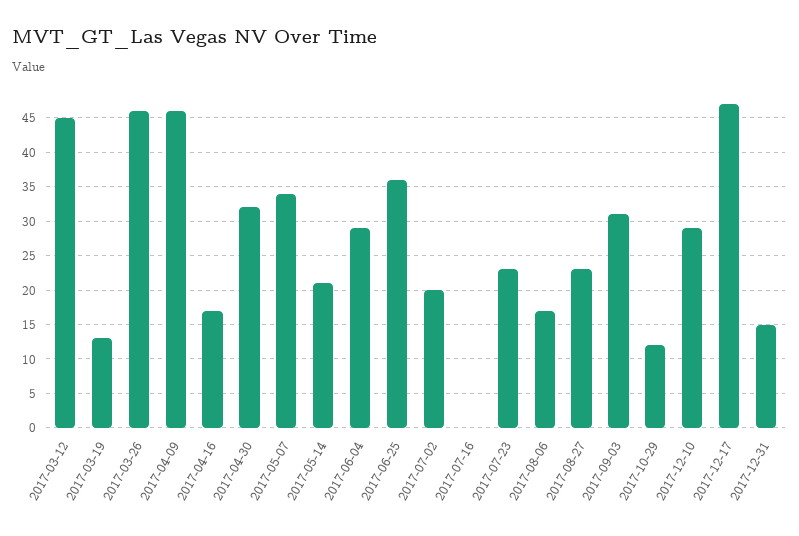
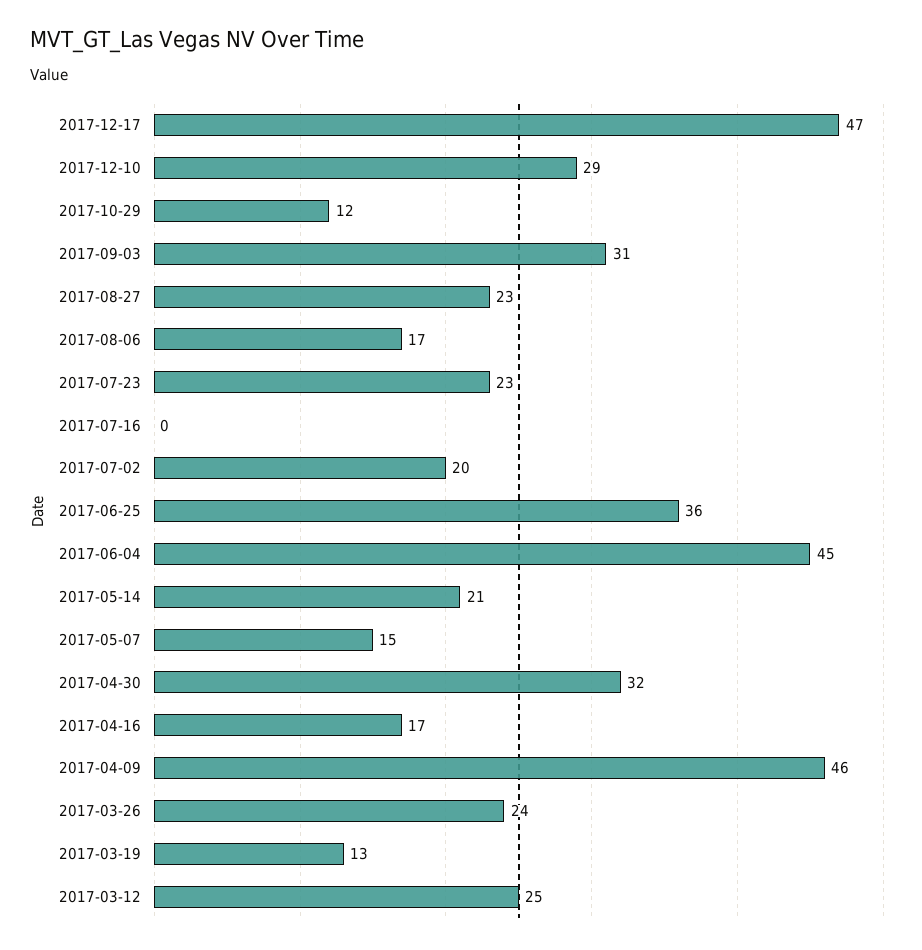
2017-03-12: 45 -> 25
2017-03-26: 46 -> 24
2017-05-07: 34 -> 15
2017-06-04: 29 -> 45
2017-12-31: 15 -> none

